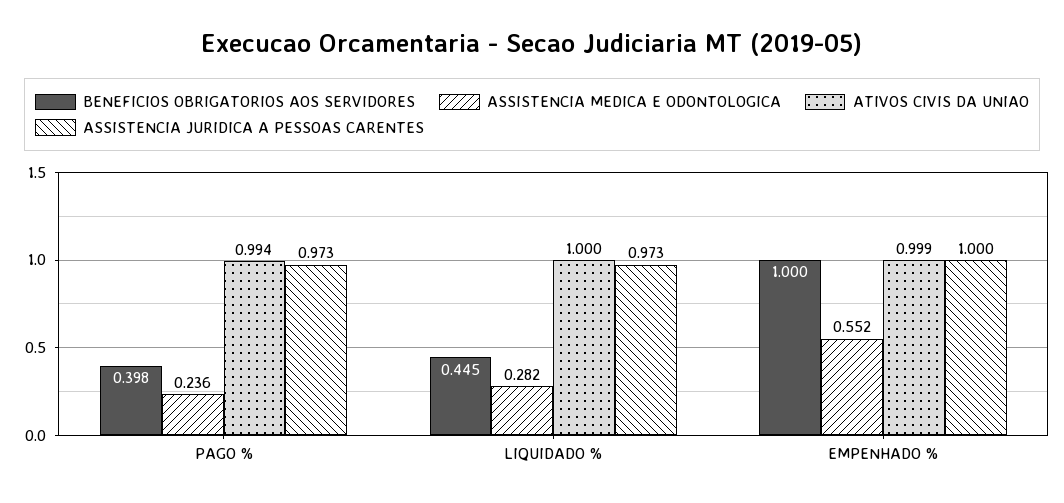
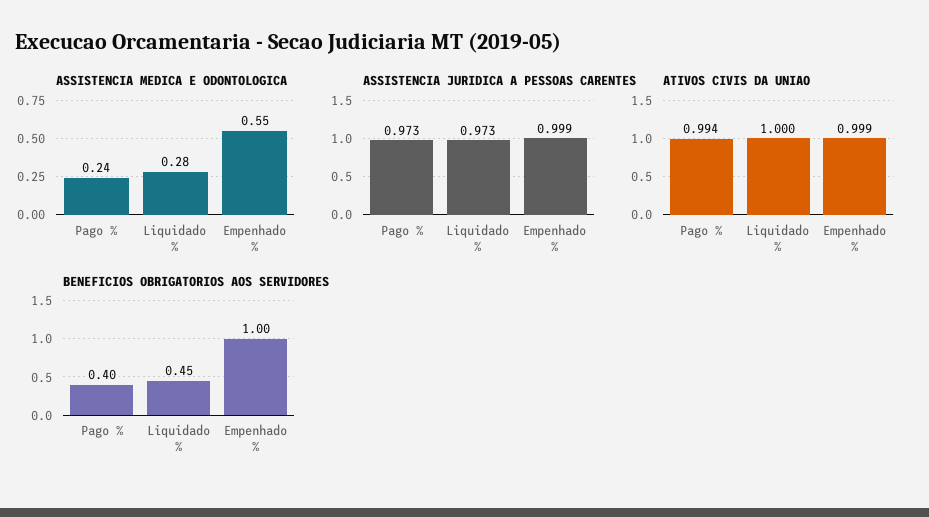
ASSISTENCIA JURIDICA A PESSOAS CARENTES, EMPENHADO %: 1 -> 0.999

